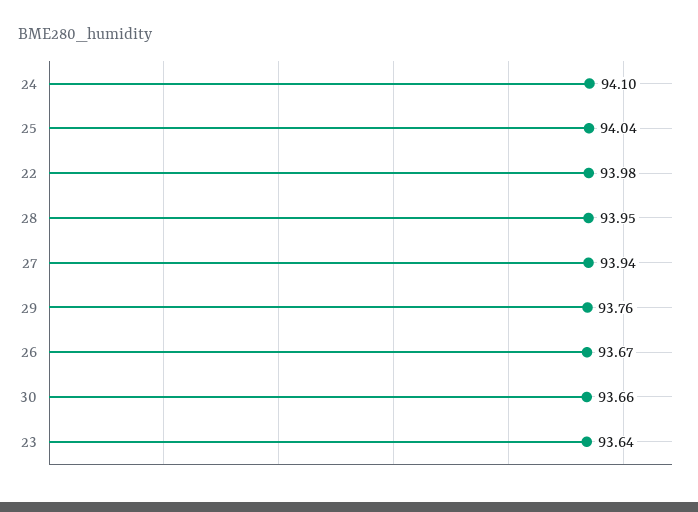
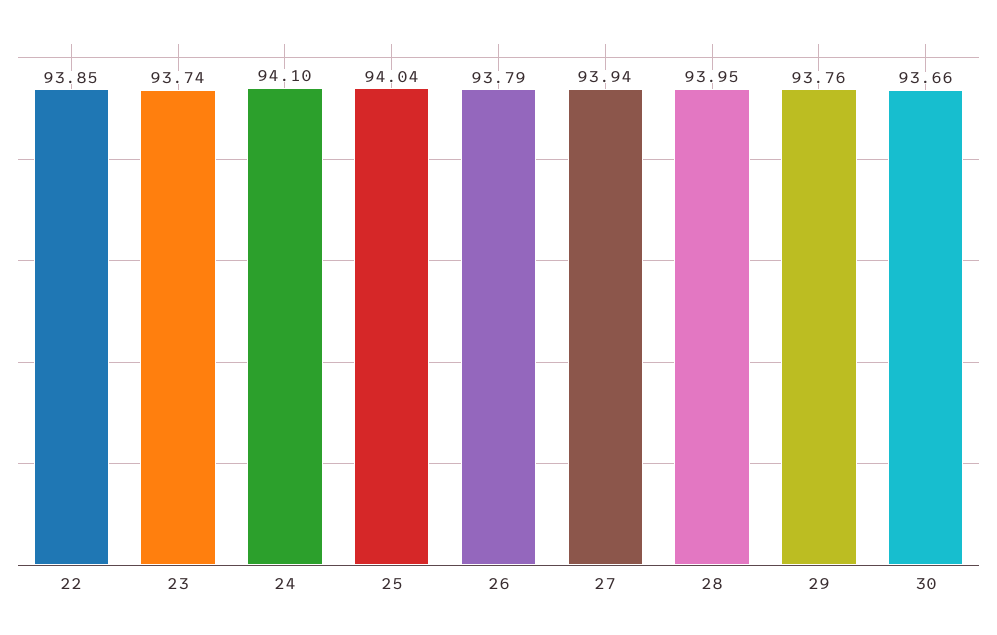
22: 93.98 -> 93.85
26: 93.67 -> 93.79
23: 93.64 -> 93.74

